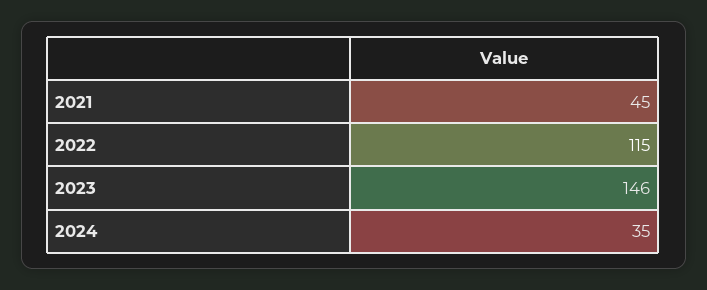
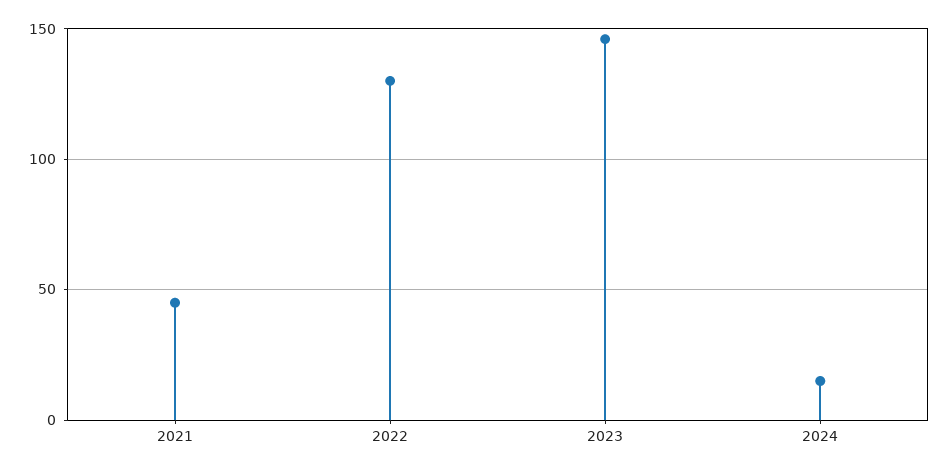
2022: 115 -> 130
2024: 35 -> 15

